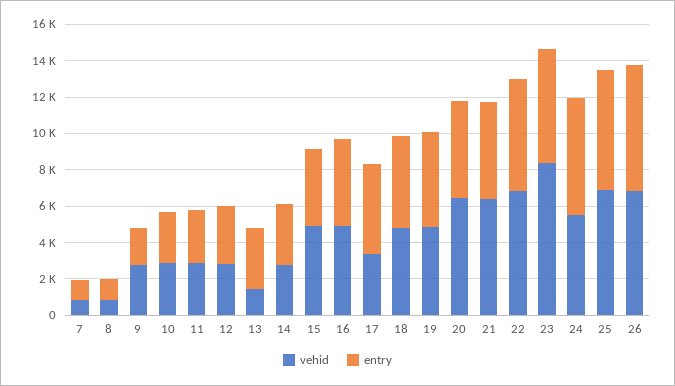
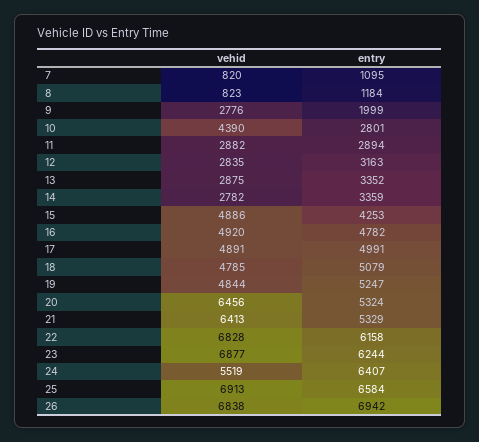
vehid, 10: 3000 -> 4390
vehid, 13: 1500 -> 2875
vehid, 17: 3500 -> 4891
vehid, 23: 8500 -> 6877

